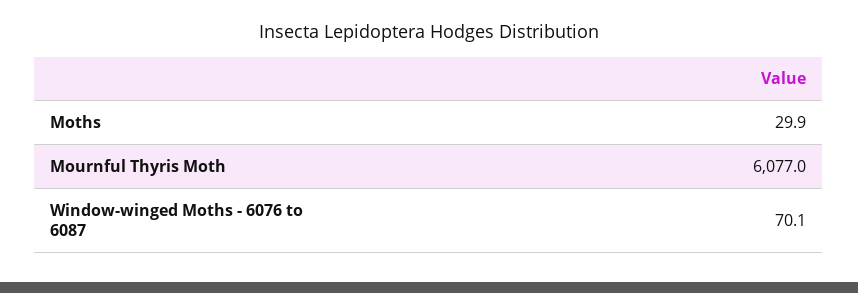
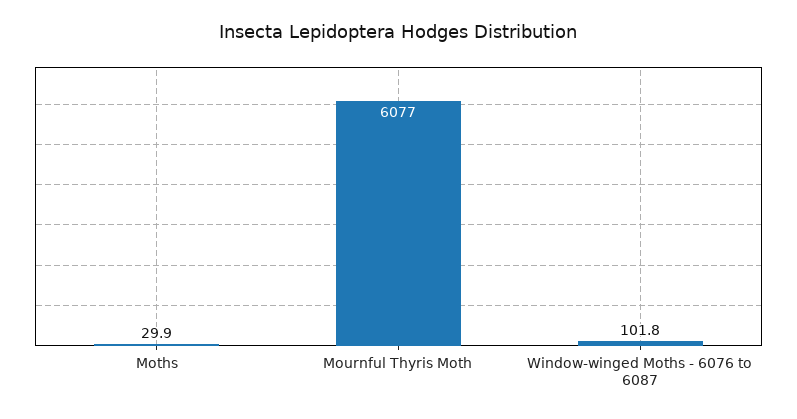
Window-winged Moths - 6076 to 6087: 70.1 -> 101.8

